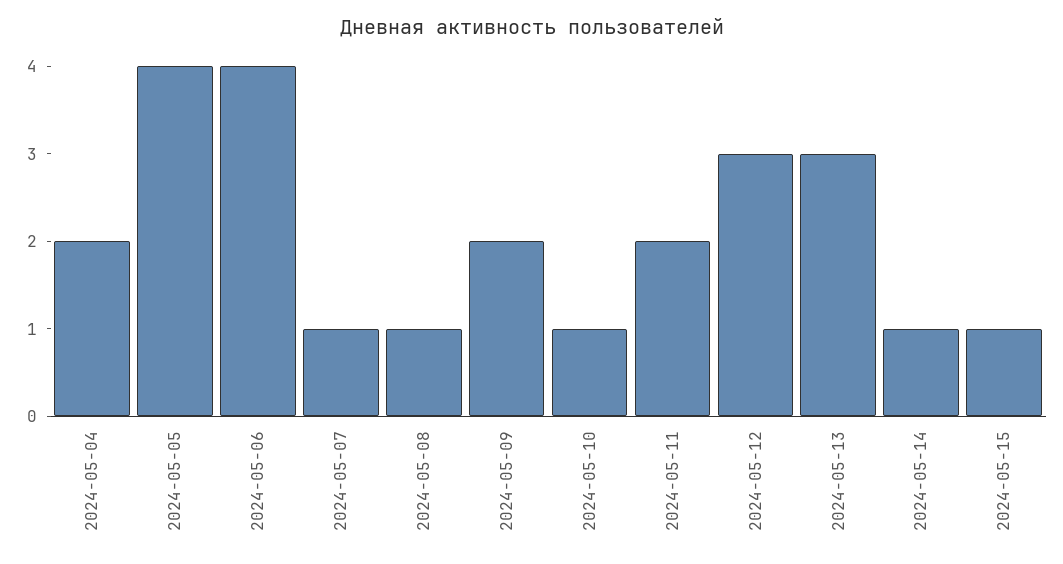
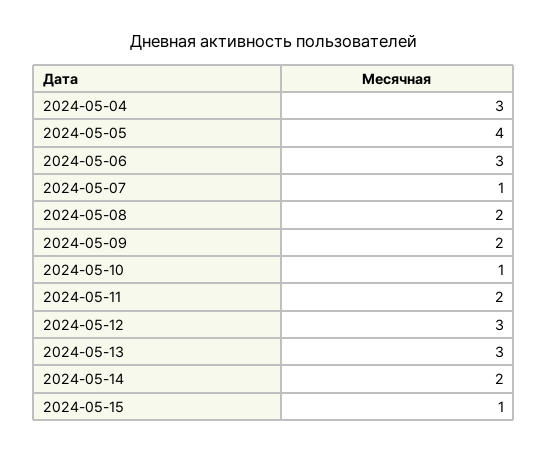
2024-05-04: 2 -> 3
2024-05-06: 4 -> 3
2024-05-08: 1 -> 2
2024-05-14: 1 -> 2

